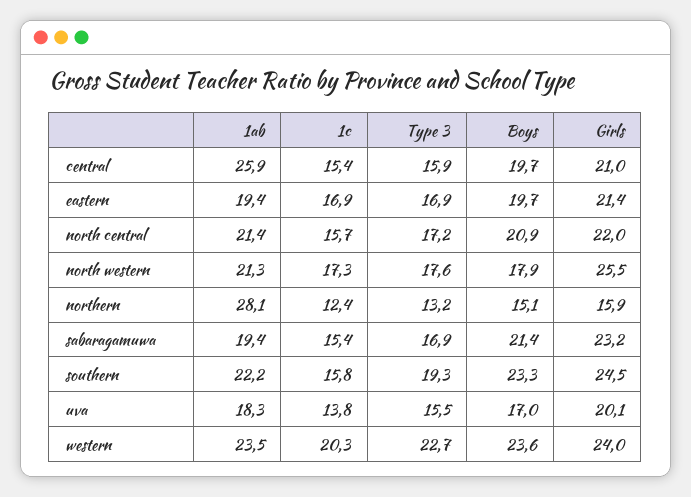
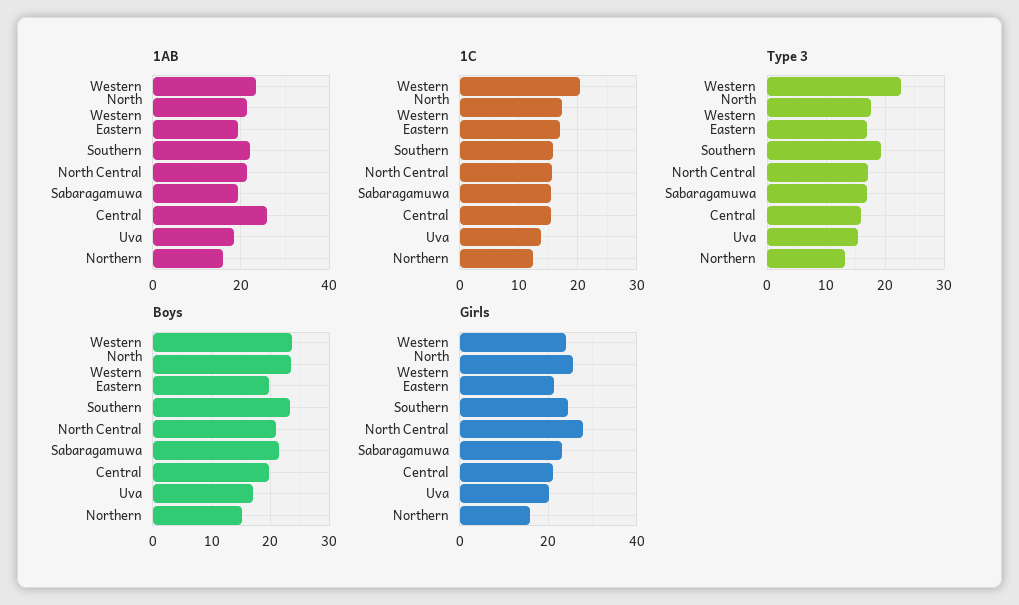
Girls, north central: 22 -> 28
Boys, north western: 17.9 -> 24
1ab, northern: 28.1 -> 16

